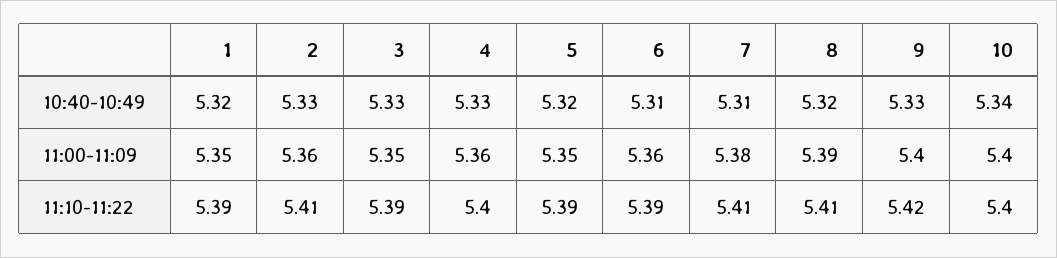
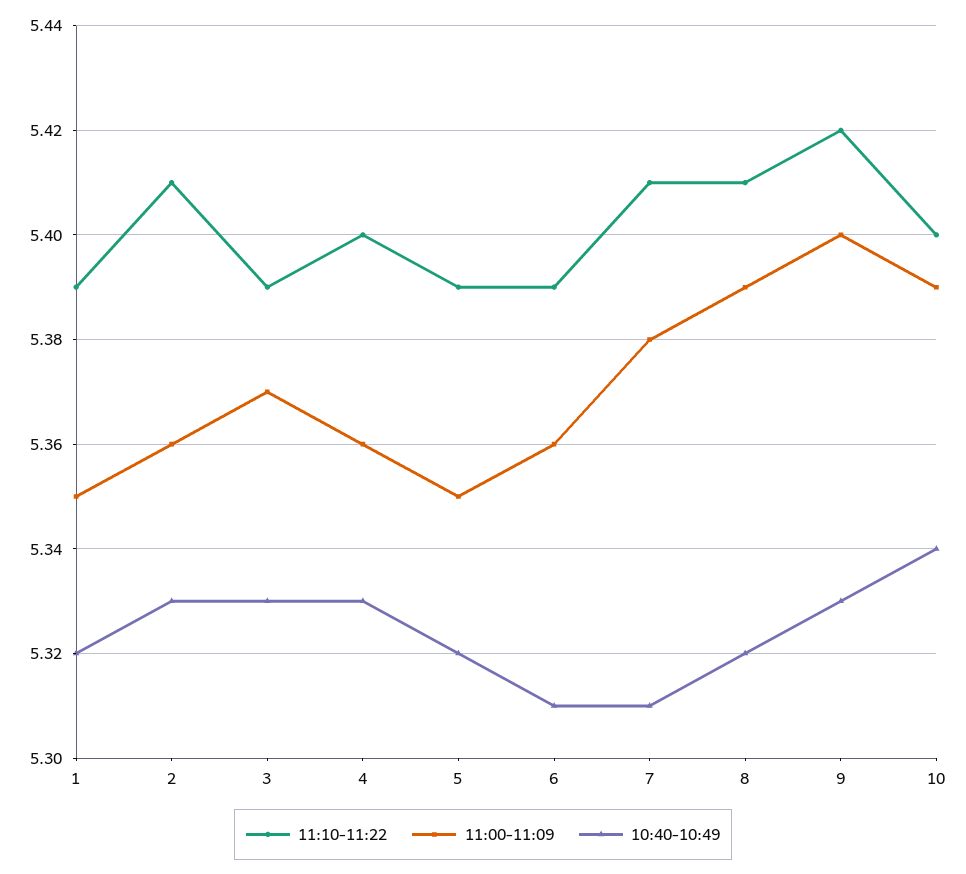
11:00-11:09, 3: 5.35 -> 5.37
11:00-11:09, 10: 5.4 -> 5.39

